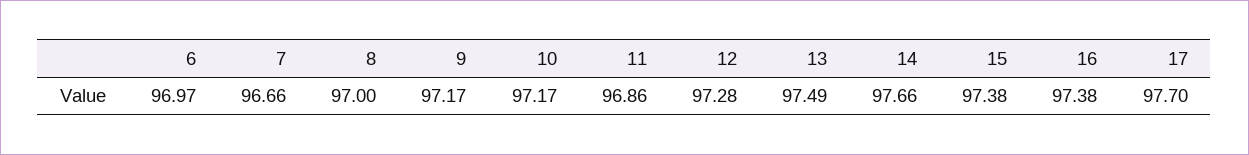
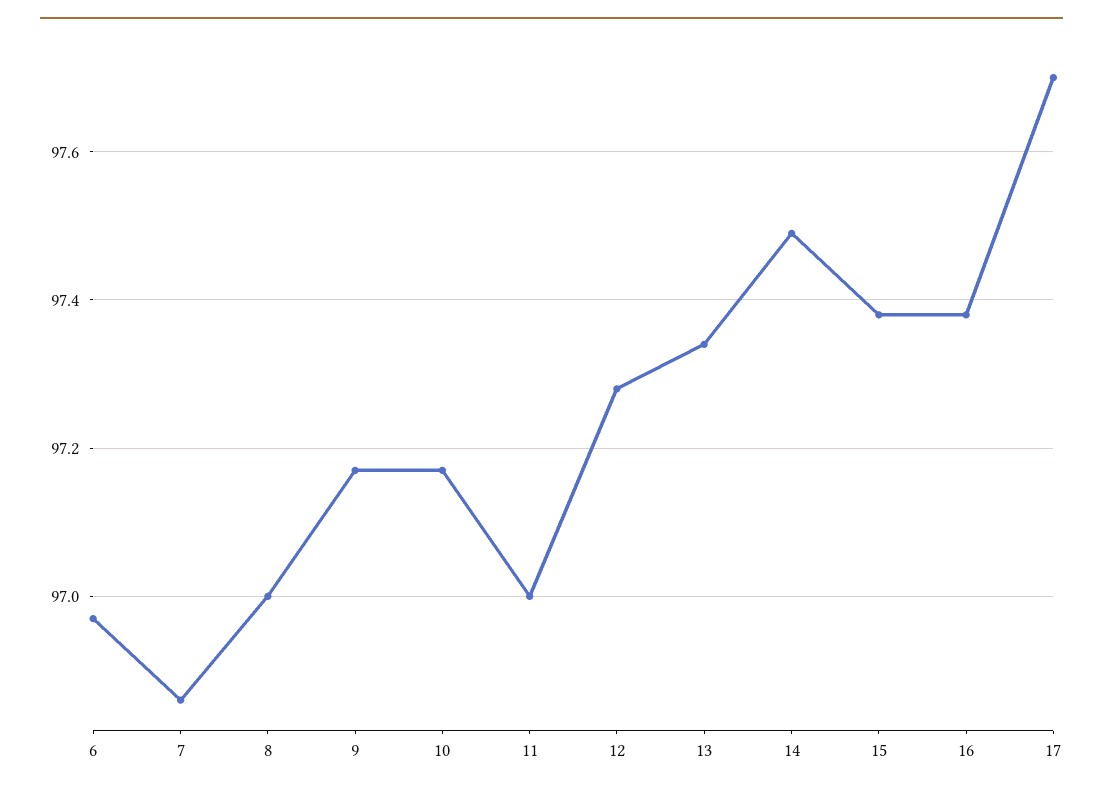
7: 96.66 -> 96.85
11: 96.86 -> 97
13: 97.49 -> 97.35
14: 97.66 -> 97.5

